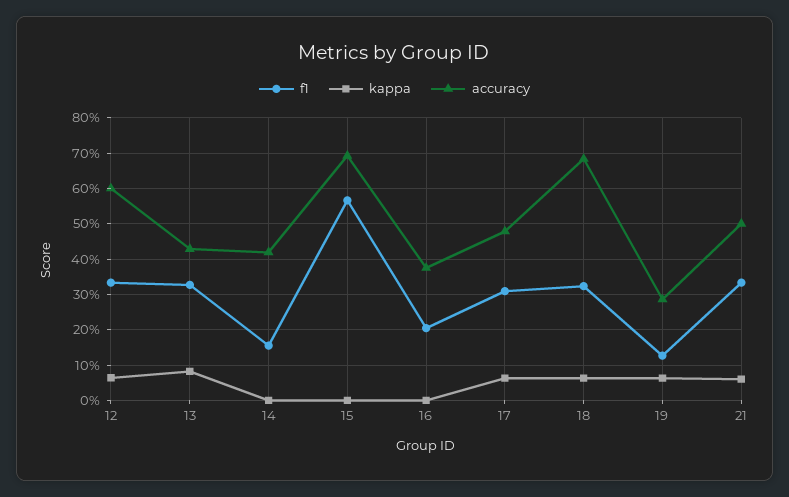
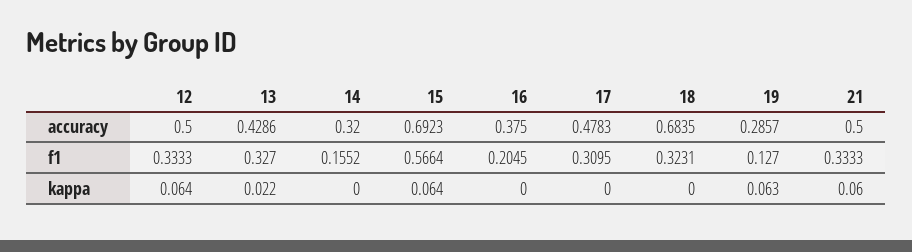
accuracy, 12: 0.6 -> 0.5
kappa, 13: 0.08 -> 0.022
accuracy, 14: 0.42 -> 0.32
kappa, 15: 0 -> 0.064
kappa, 17: 0.06 -> 0
kappa, 18: 0.06 -> 0

